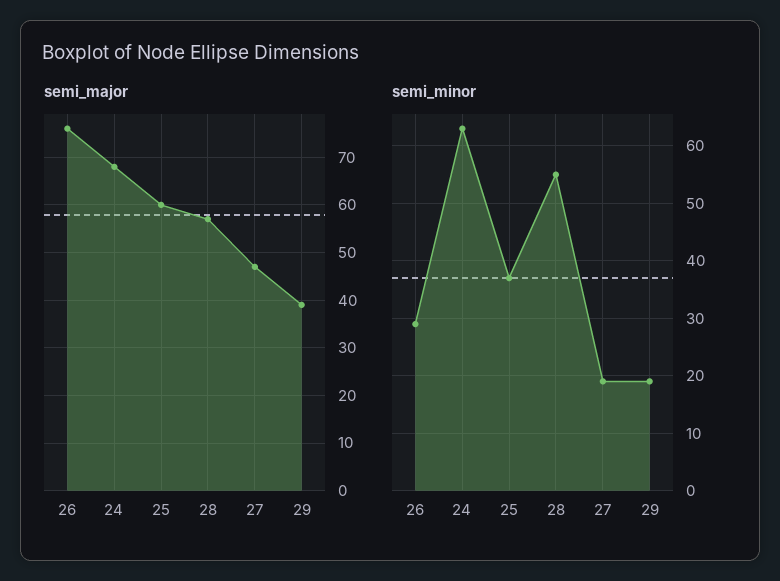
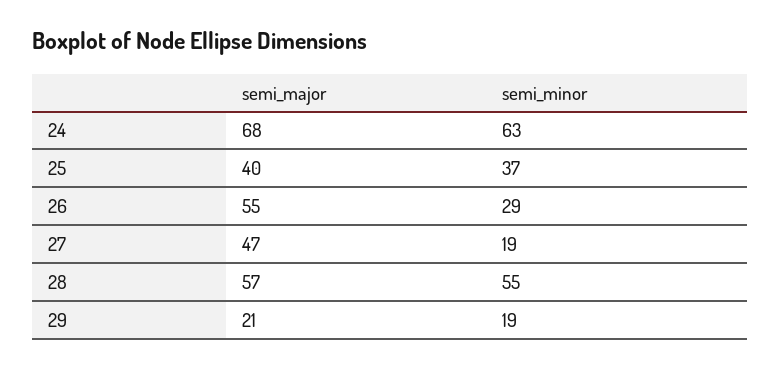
semi_major, 26: 75 -> 55
semi_major, 25: 60 -> 40
semi_major, 29: 40 -> 21

